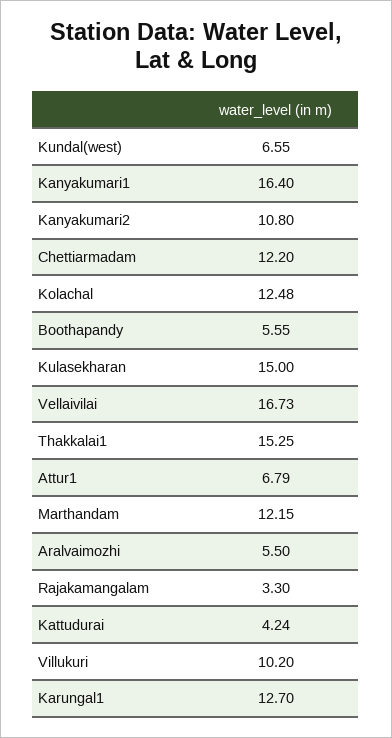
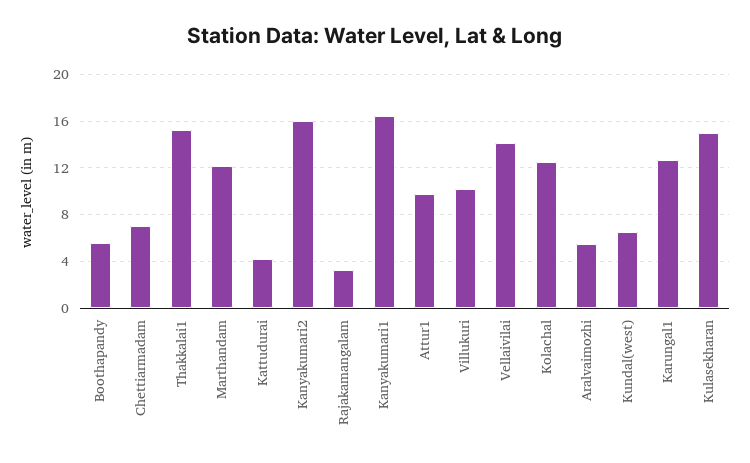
Kanyakumari2: 10.8 -> 16
Chettiarmadam: 12.2 -> 7
Vellaivilai: 16.73 -> 14
Attur1: 6.79 -> 10

